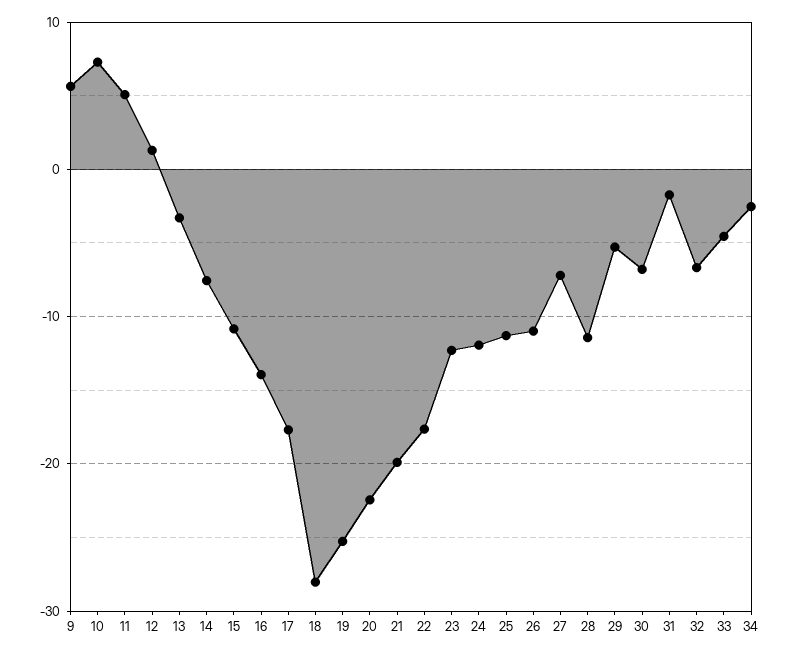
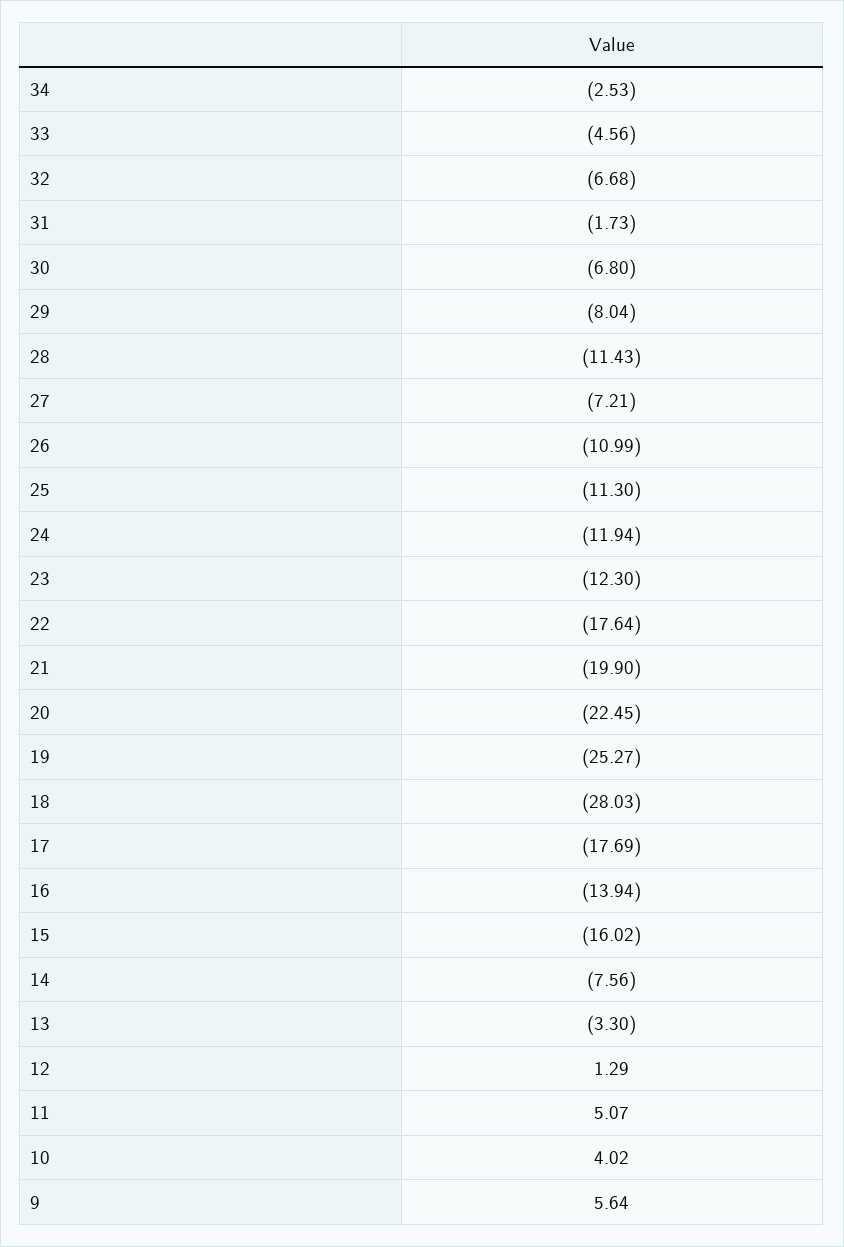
10: 7 -> 4.02
15: -11 -> -16.02
29: -5 -> -8.04

